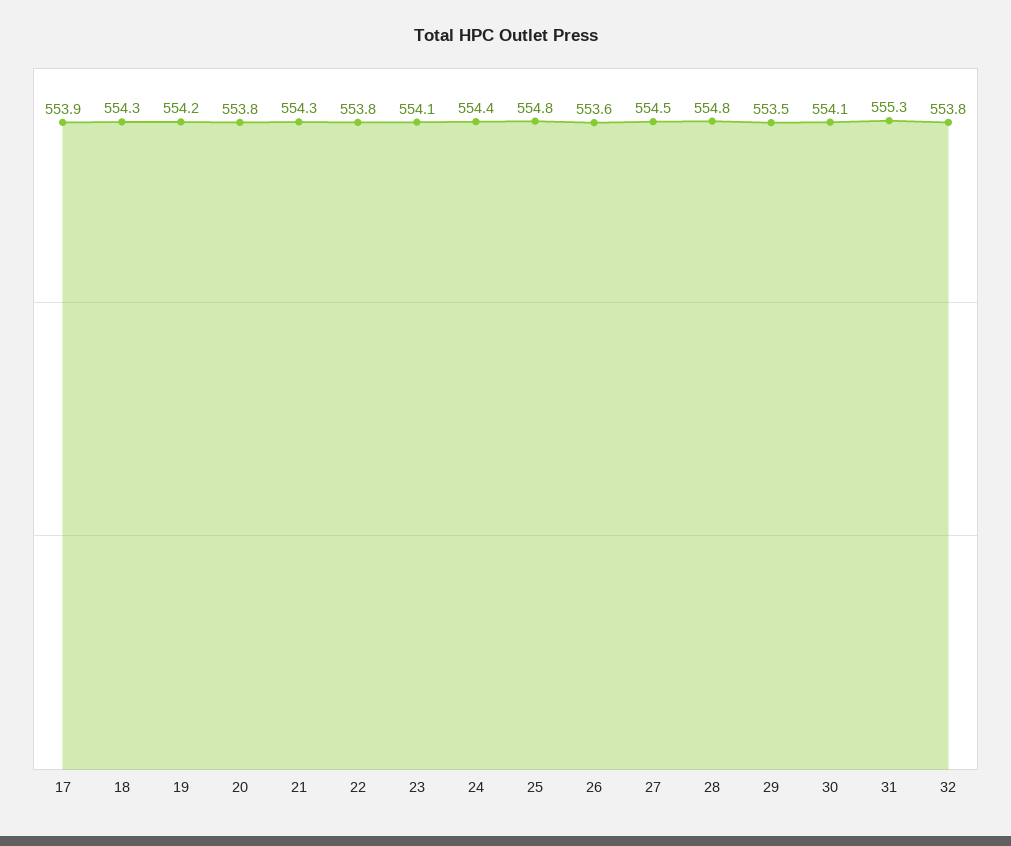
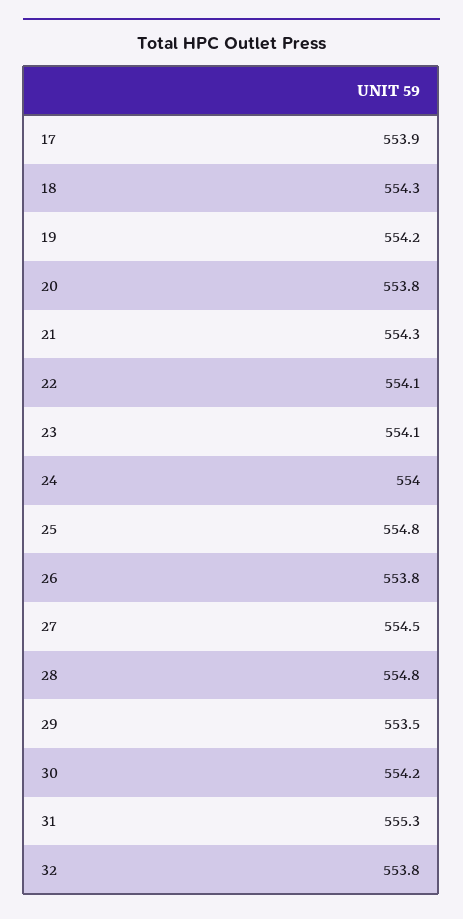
22: 553.8 -> 554.1
24: 554.4 -> 554
26: 553.6 -> 553.8
30: 554.1 -> 554.2

